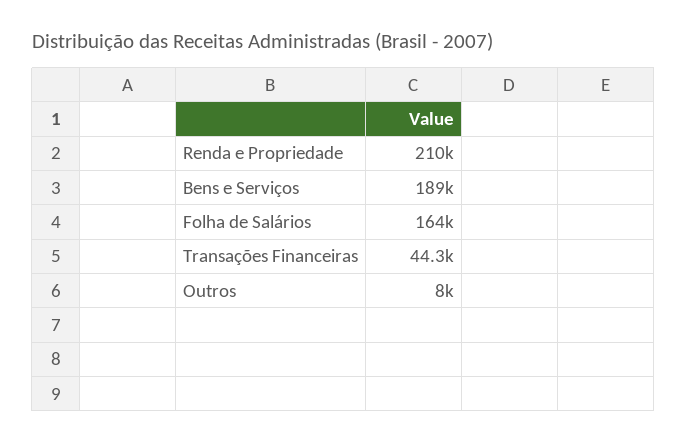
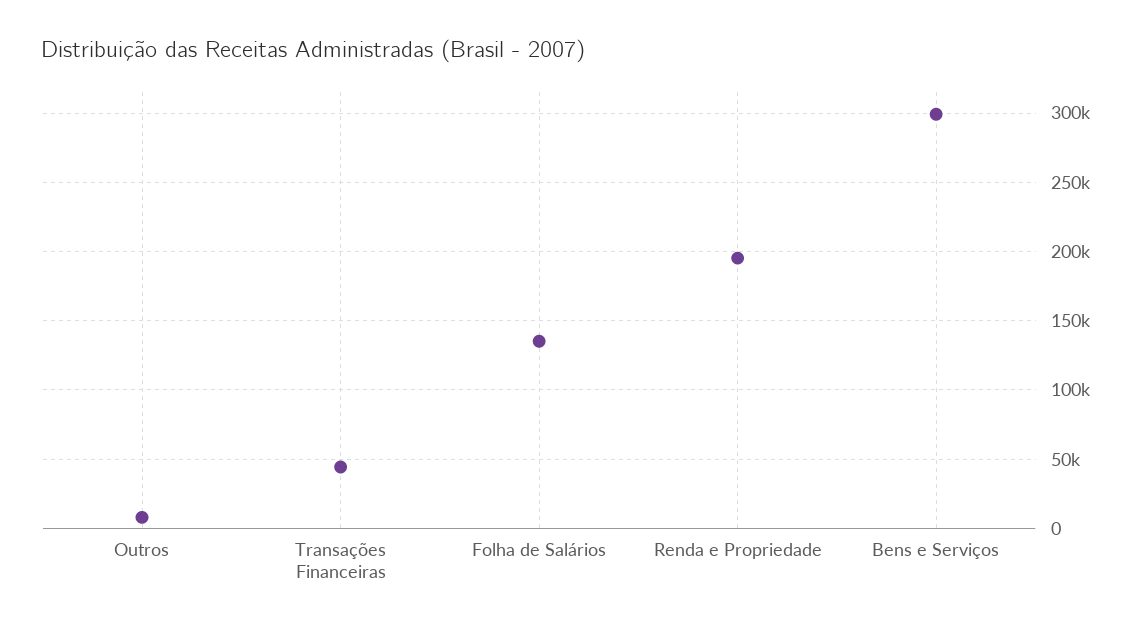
Renda e Propriedade: 210000 -> 195000
Bens e Serviços: 189000 -> 300000
Folha de Salários: 164000 -> 135000

